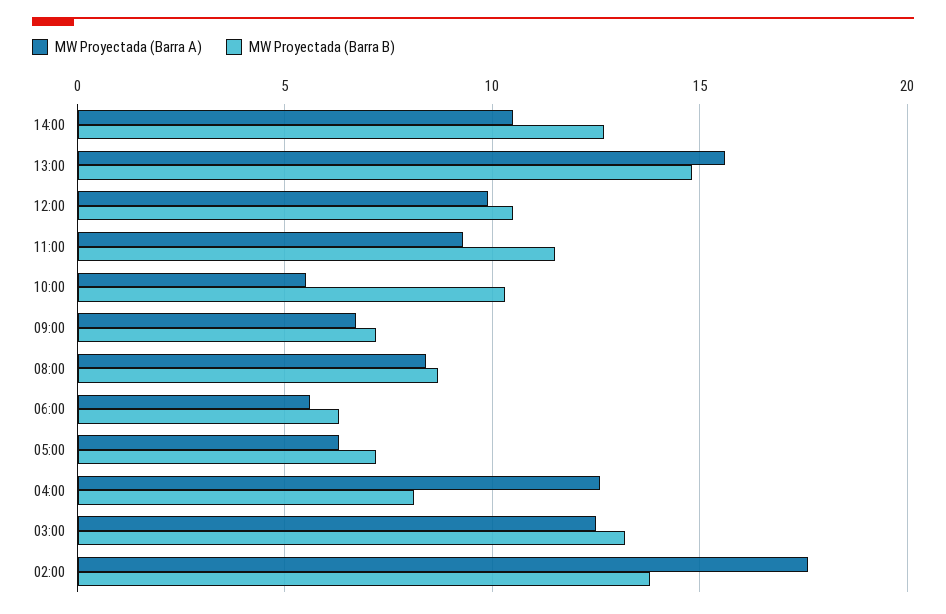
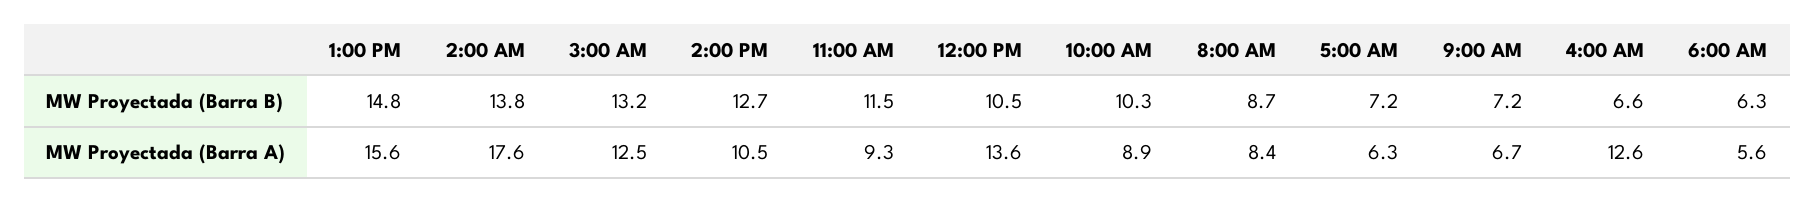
MW Proyectada (Barra A), 12:00: 10 -> 13.6
MW Proyectada (Barra A), 10:00: 5.5 -> 8.9
MW Proyectada (Barra B), 04:00: 8 -> 6.6

